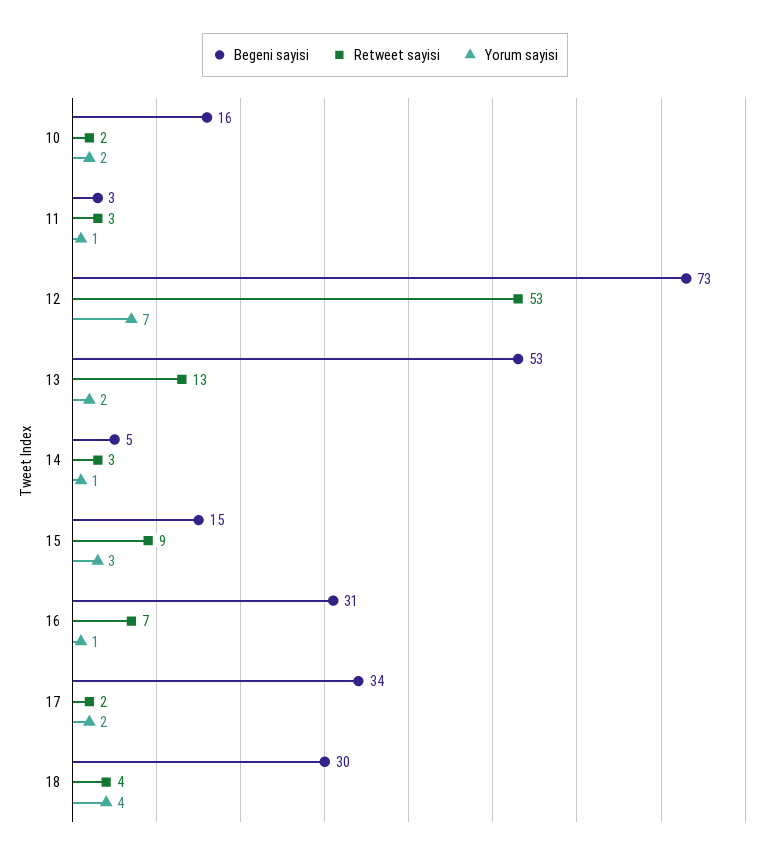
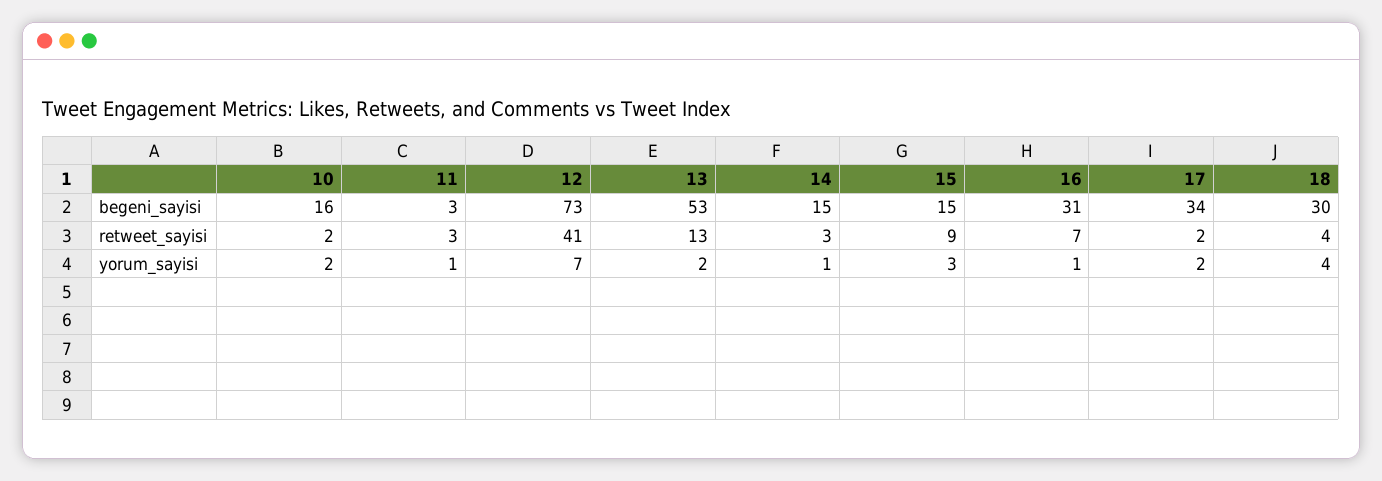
Retweet sayisi, 12: 53 -> 41
Begeni sayisi, 14: 5 -> 15

